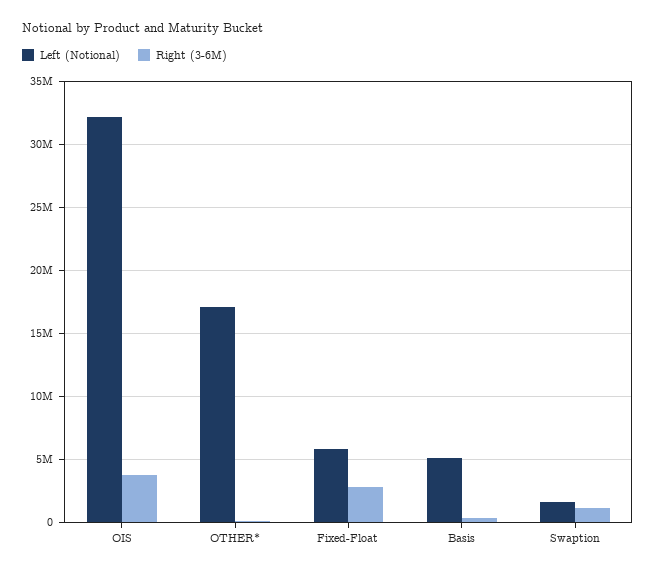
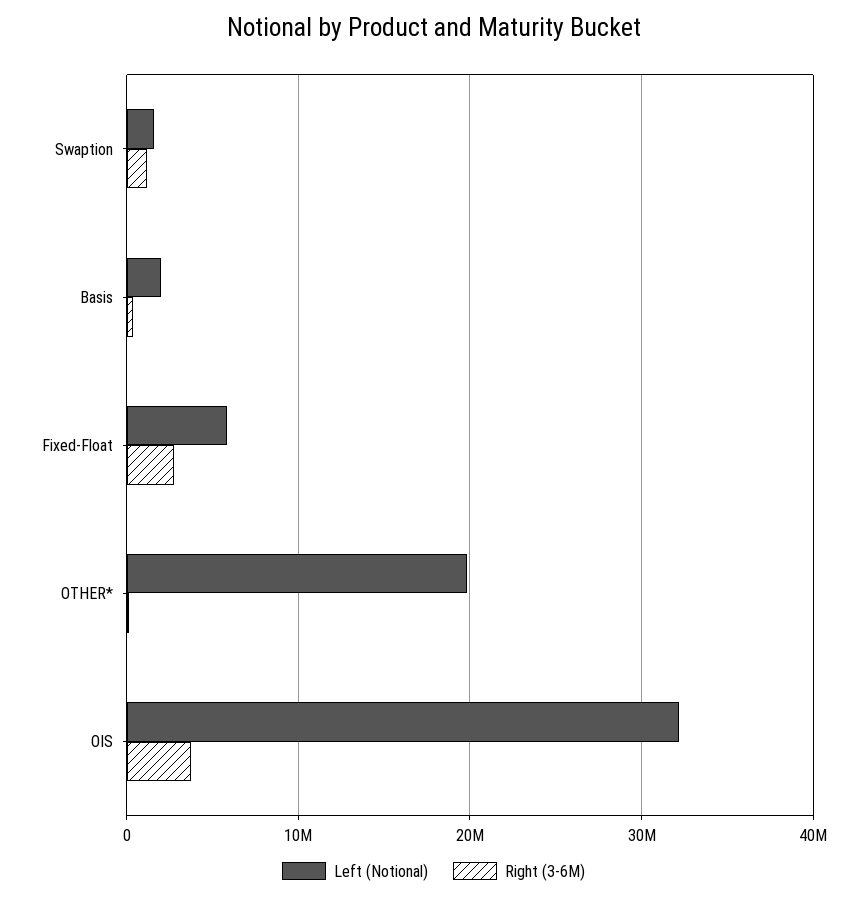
Left (Notional), OTHER*: 17000000 -> 20000000
Left (Notional), Basis: 5000000 -> 2000000

